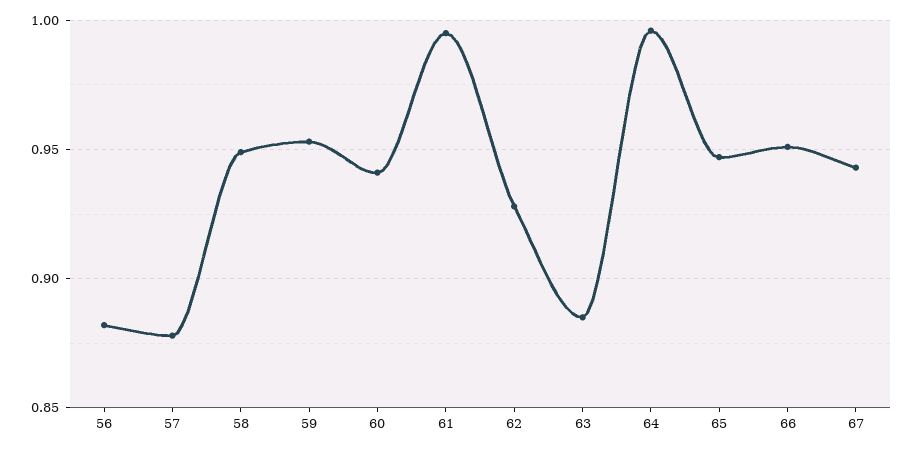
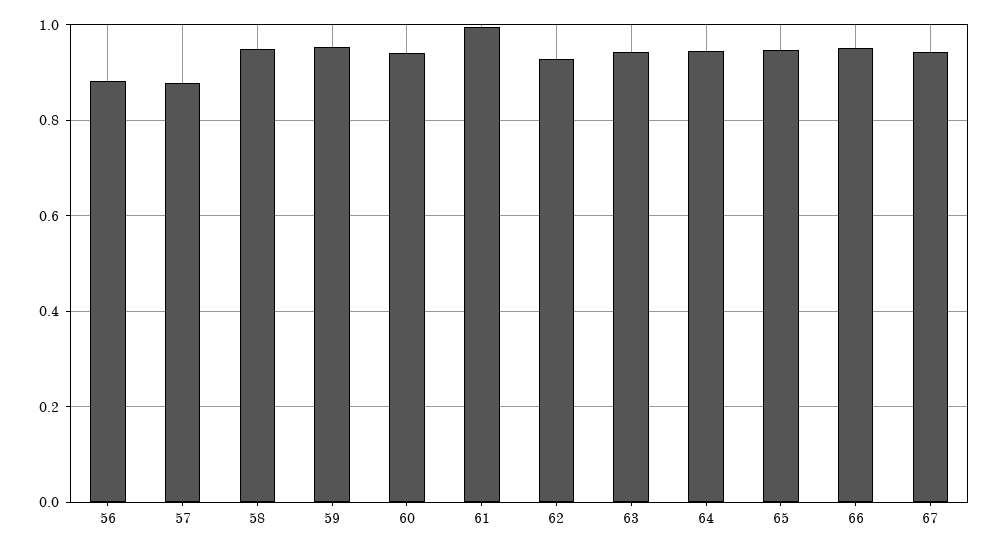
63: 0.885 -> 0.94
64: 0.995 -> 0.94

